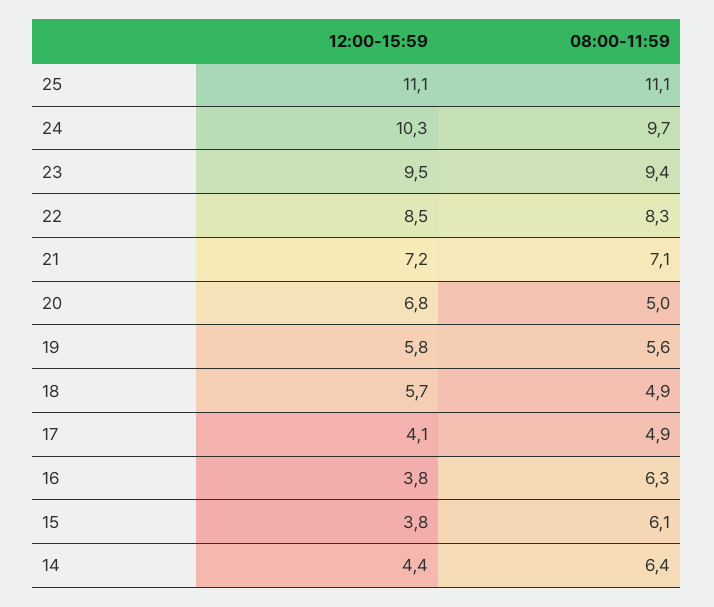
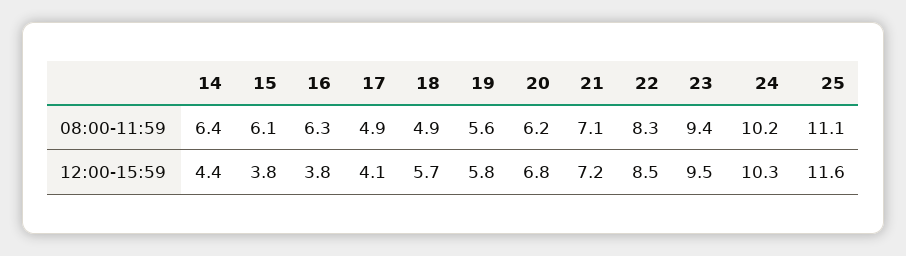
12:00-15:59, 25: 11.1 -> 11.6
08:00-11:59, 24: 9.7 -> 10.2
08:00-11:59, 20: 5 -> 6.2

